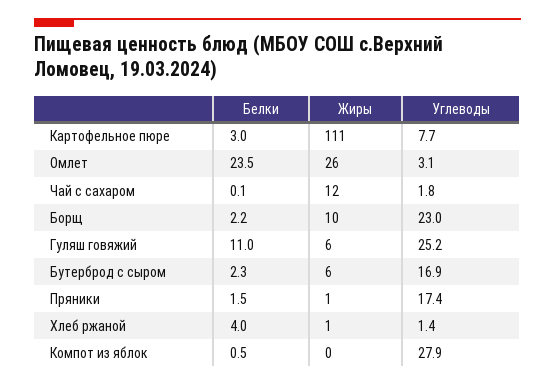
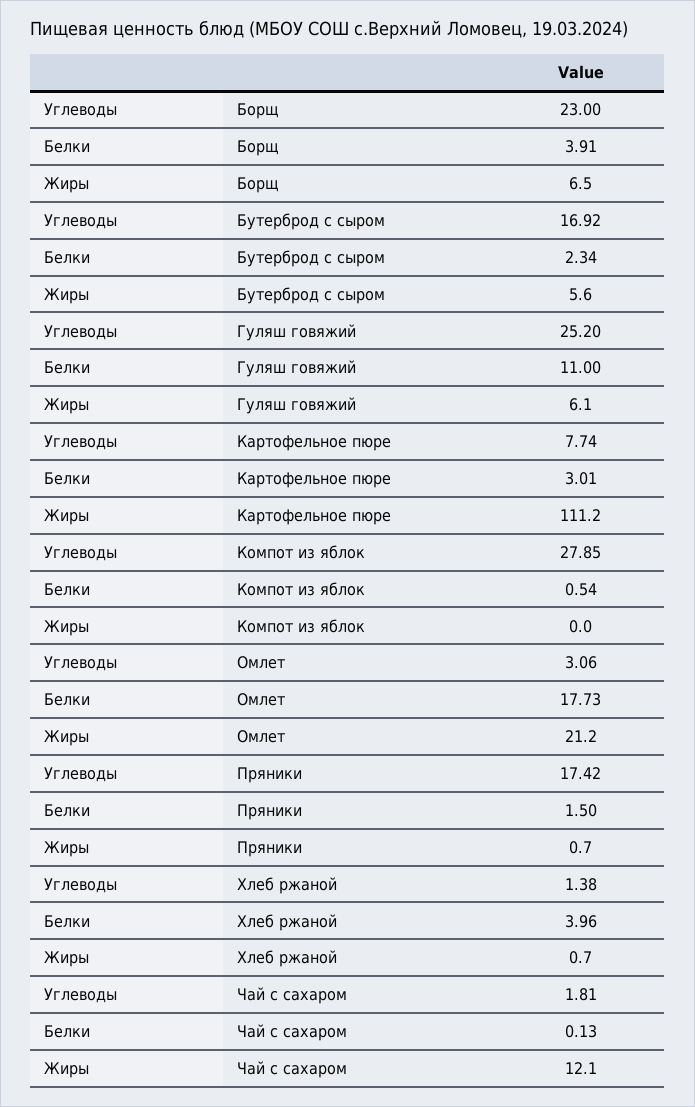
Белки, Омлет: 23.5 -> 17.73
Жиры, Омлет: 26 -> 21.2
Белки, Борщ: 2.2 -> 3.91
Жиры, Борщ: 10 -> 6.5

